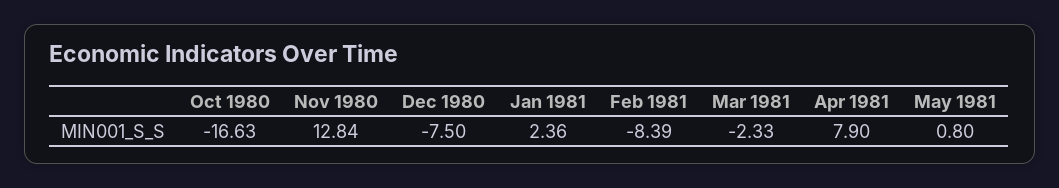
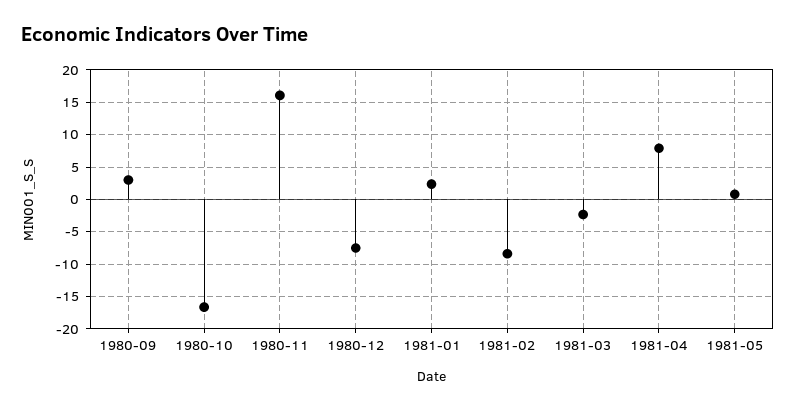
Nov 1980: 12.84 -> 16
1980-09: none -> 3

